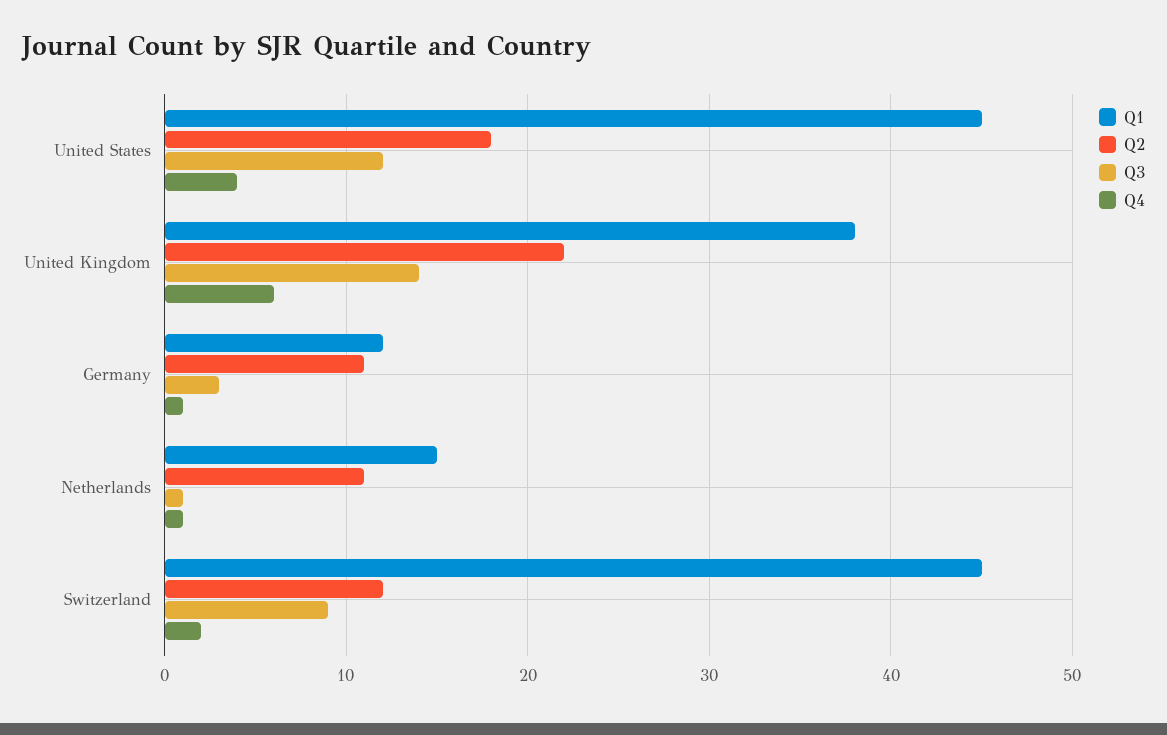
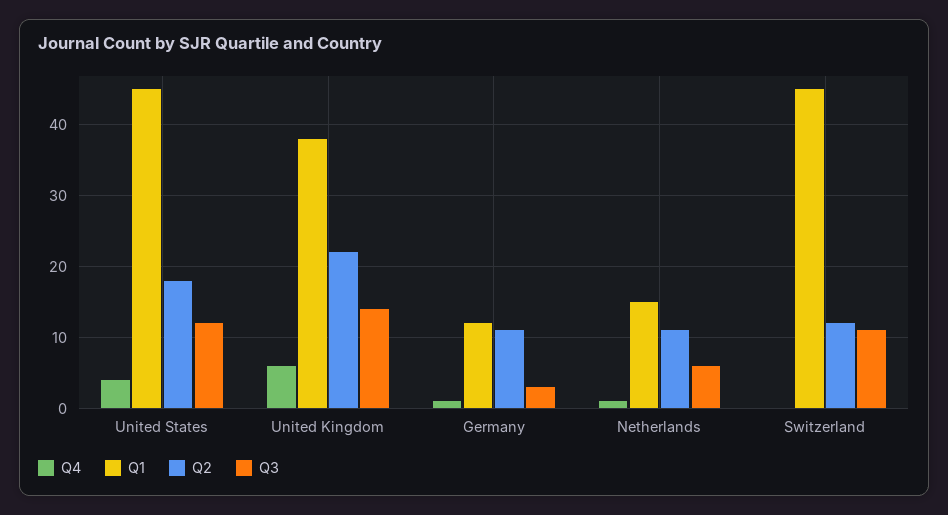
Q3, Netherlands: 1 -> 6
Q3, Switzerland: 9 -> 11
Q4, Switzerland: 2 -> 0

